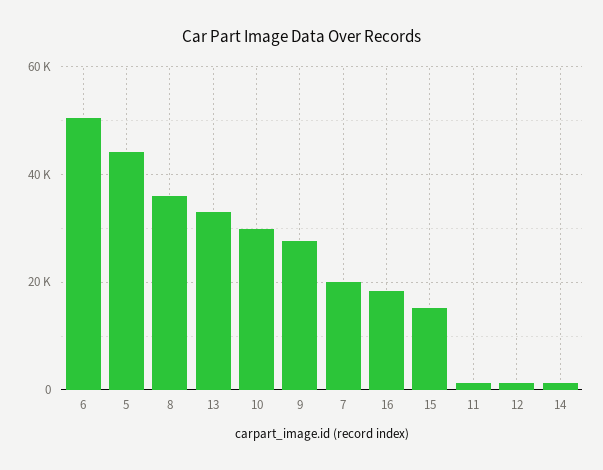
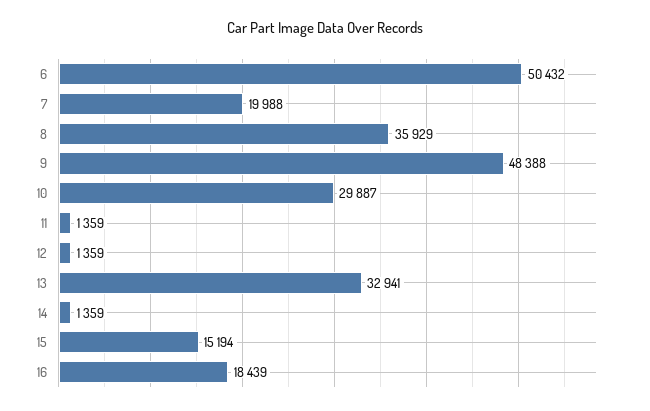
5: 44000 -> none
9: 28000 -> 48388

